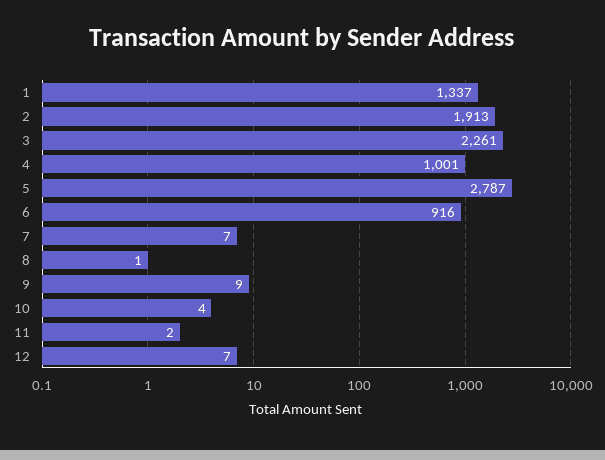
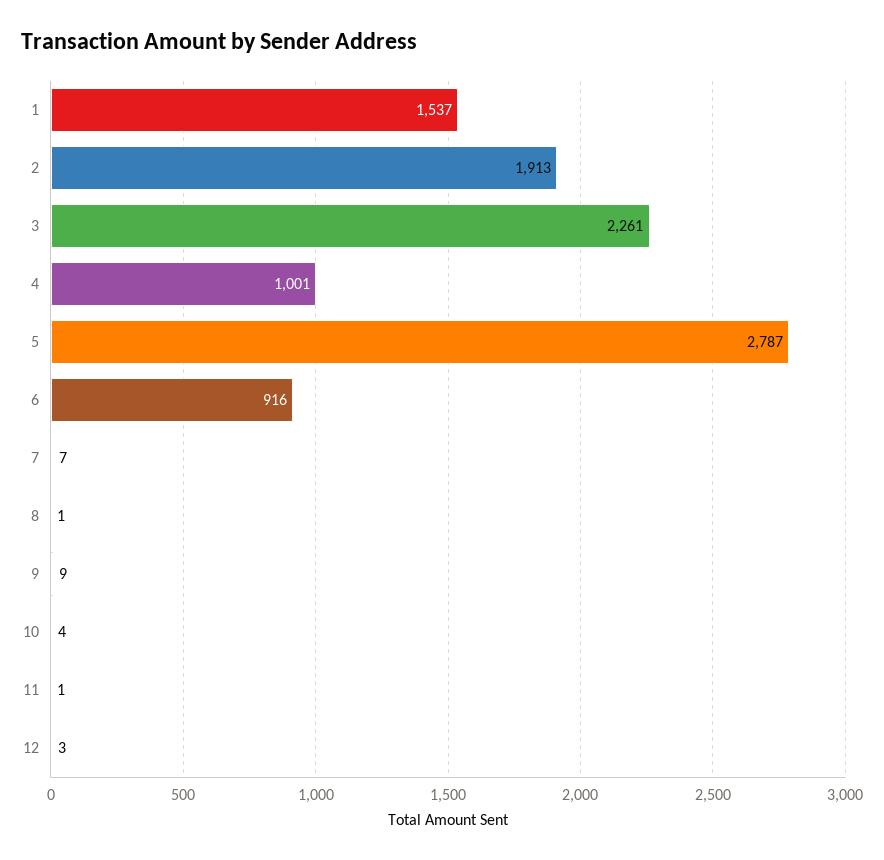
1: 1337 -> 1537
11: 2 -> 1
12: 7 -> 3

